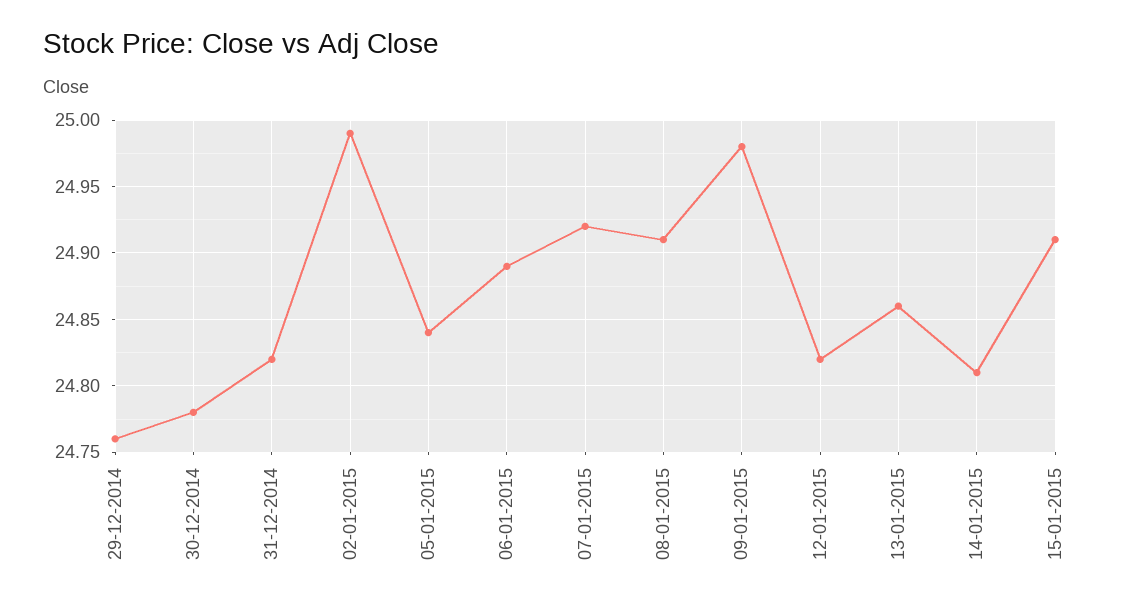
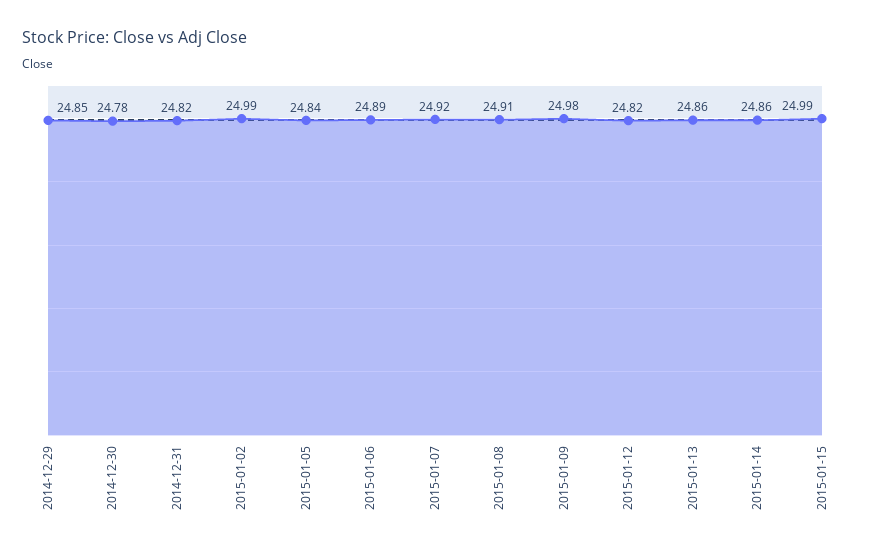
29-12-2014: 24.76 -> 24.85
14-01-2015: 24.81 -> 24.86
15-01-2015: 24.91 -> 24.99

